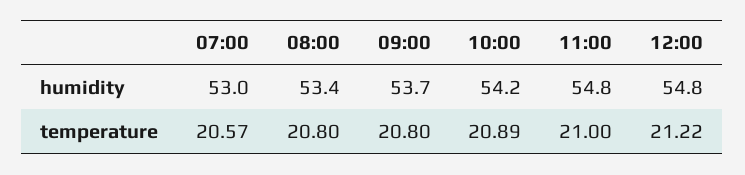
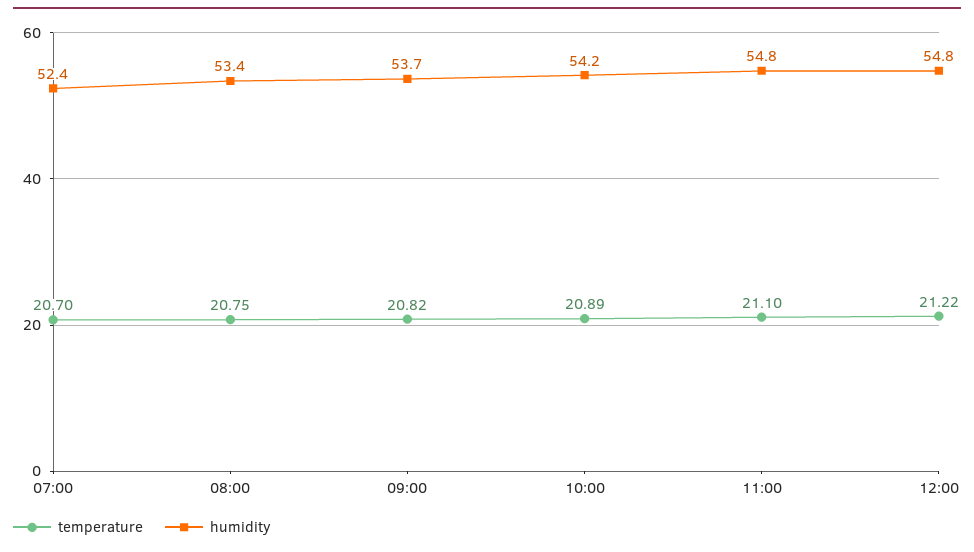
humidity, 07:00: 53 -> 52.4
temperature, 07:00: 20.57 -> 20.7
temperature, 08:00: 20.8 -> 20.75
temperature, 09:00: 20.8 -> 20.82
temperature, 11:00: 21 -> 21.1

